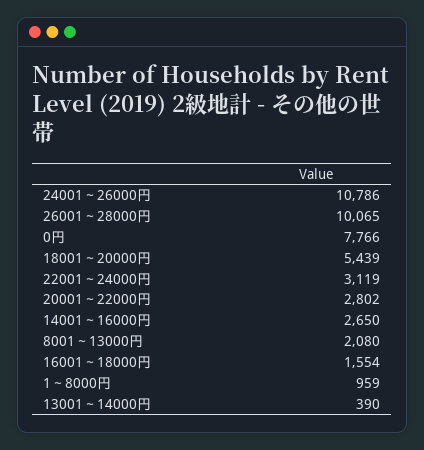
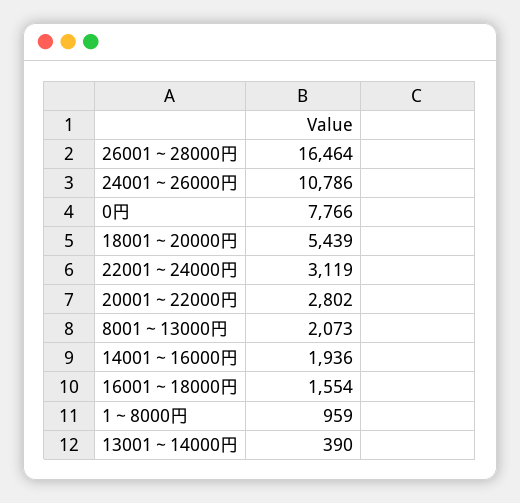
26001～28000円: 10065 -> 16464
14001～16000円: 2650 -> 1936
8001～13000円: 2080 -> 2073

